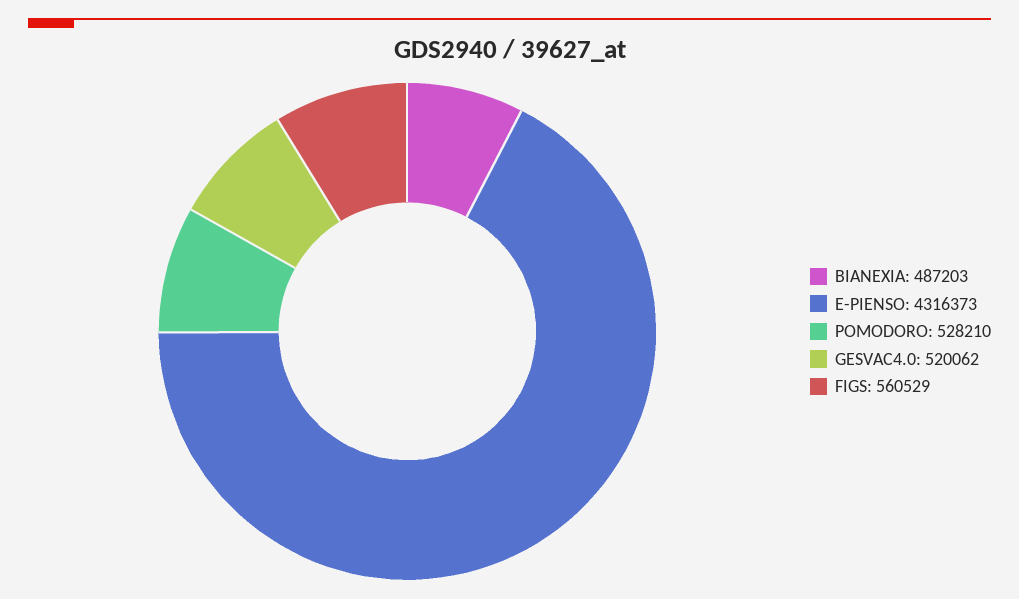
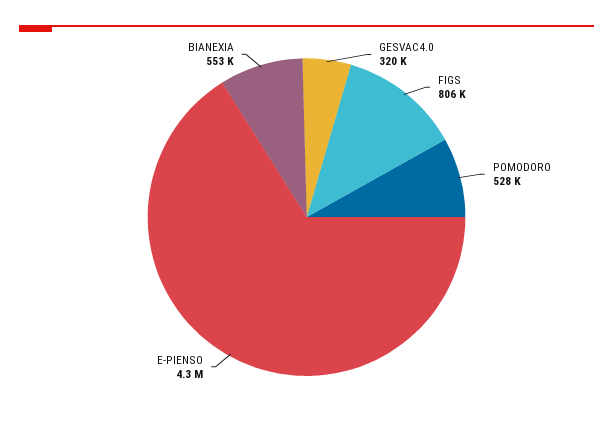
BIANEXIA: 487203 -> 553000
GESVAC4.0: 520062 -> 320000
FIGS: 560529 -> 806000

